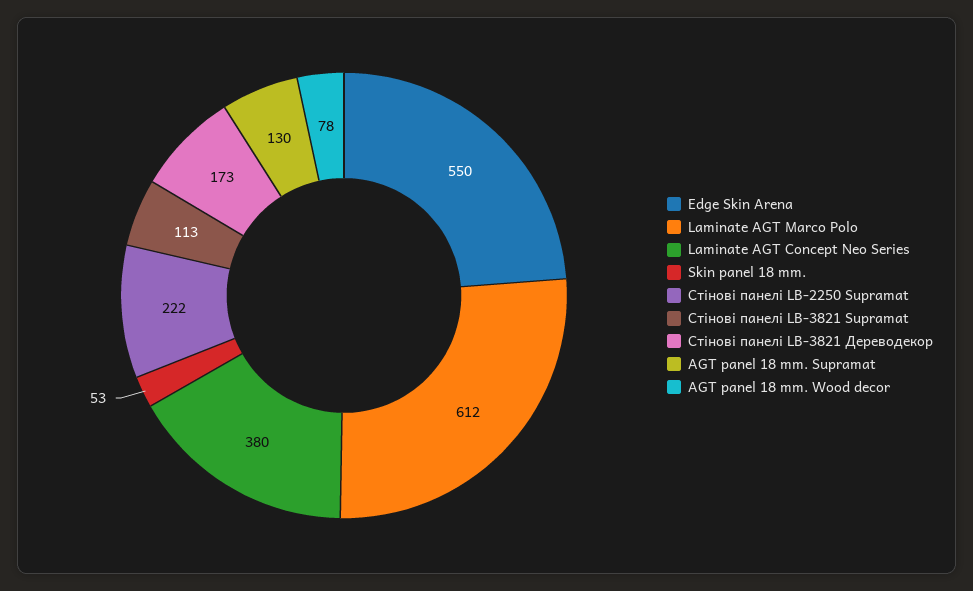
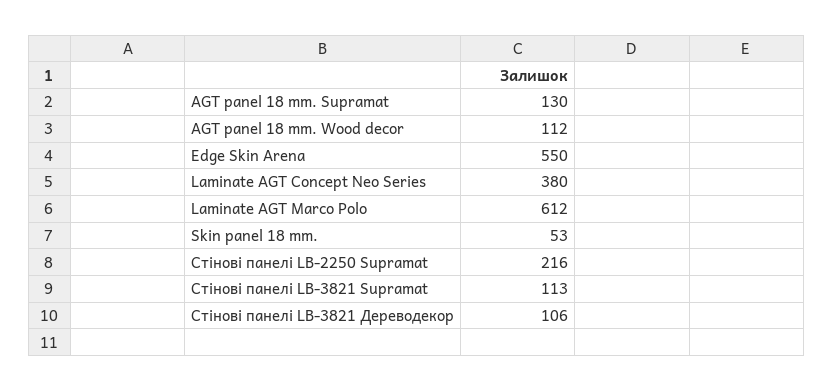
Стінові панелі LB-2250 Supramat: 222 -> 216
Стінові панелі LB-3821 Дереводекор: 173 -> 106
AGT panel 18 mm. Wood decor: 78 -> 112

